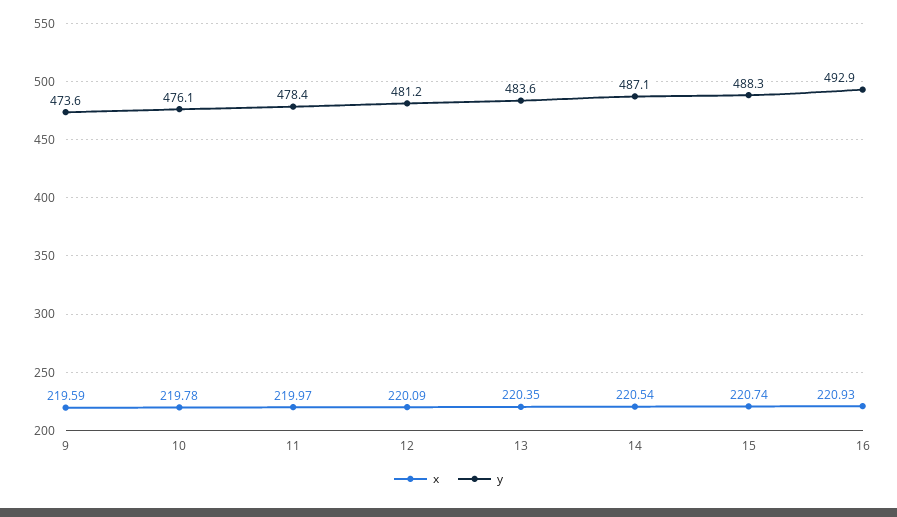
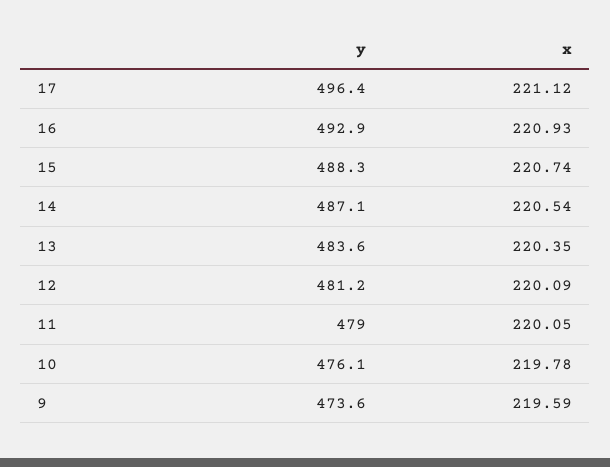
x, 11: 219.97 -> 220.05
y, 11: 478.4 -> 479
y, 17: none -> 496.4
x, 17: none -> 221.12

